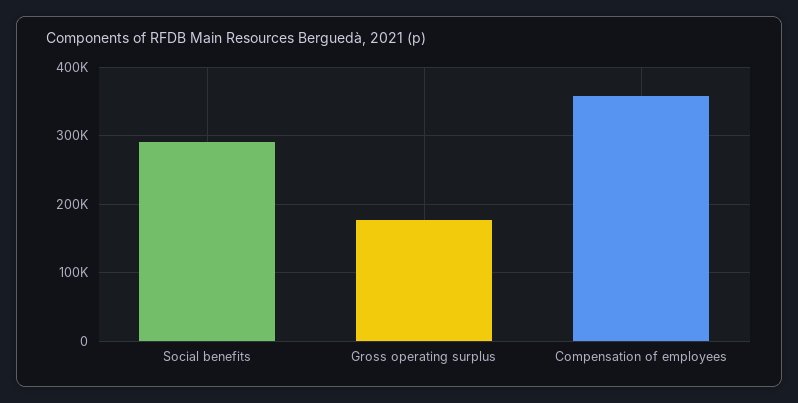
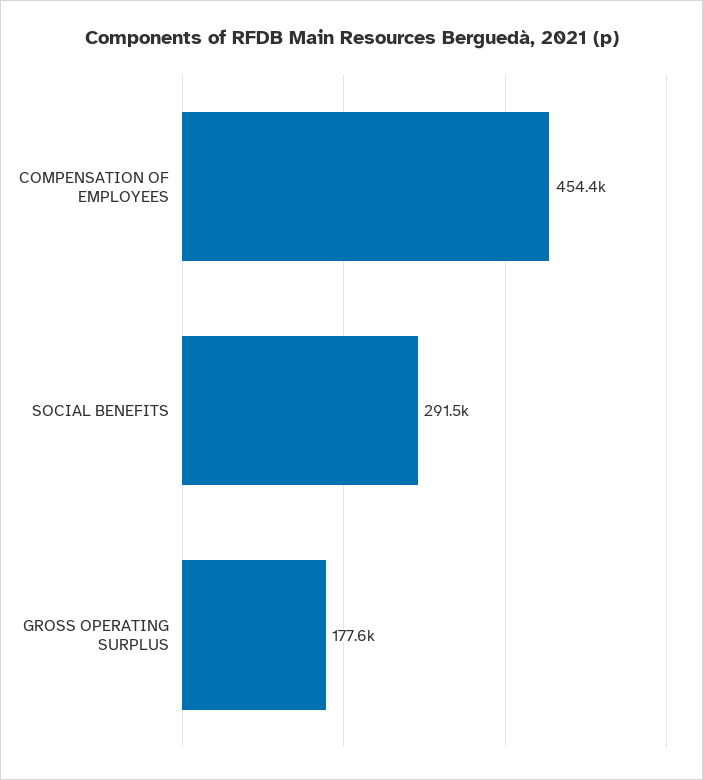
Compensation of employees: 360000 -> 454400

